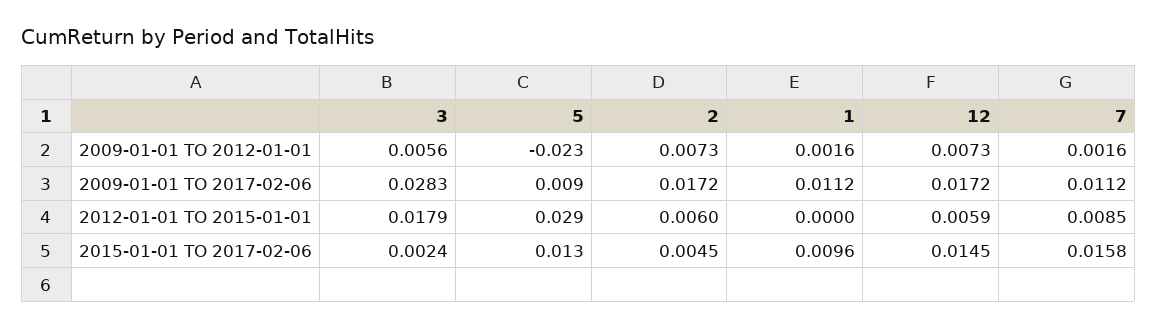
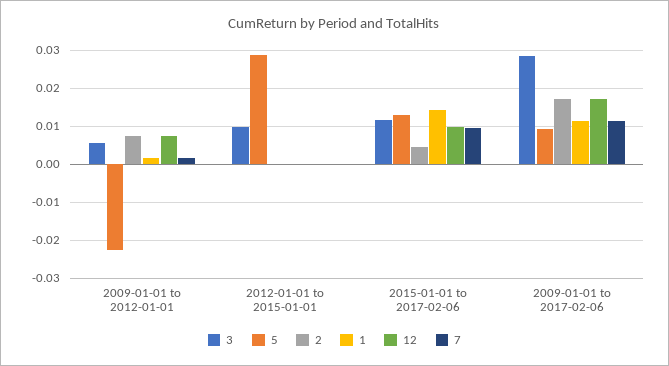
3, 2012-01-01 TO 2015-01-01: 0.0179 -> 0.01
2, 2012-01-01 TO 2015-01-01: 0.006 -> 0
12, 2012-01-01 TO 2015-01-01: 0.0059 -> 0
7, 2012-01-01 TO 2015-01-01: 0.0085 -> 0
3, 2015-01-01 TO 2017-02-06: 0.0024 -> 0.012
1, 2015-01-01 TO 2017-02-06: 0.0096 -> 0.014
12, 2015-01-01 TO 2017-02-06: 0.0145 -> 0.01
7, 2015-01-01 TO 2017-02-06: 0.0158 -> 0.01

